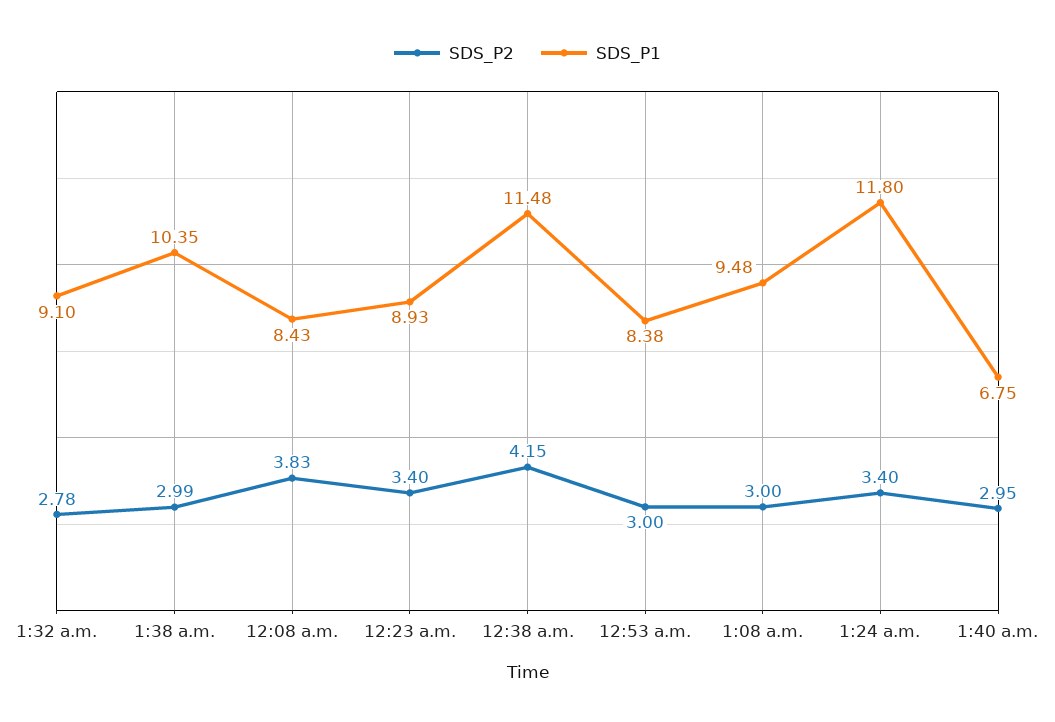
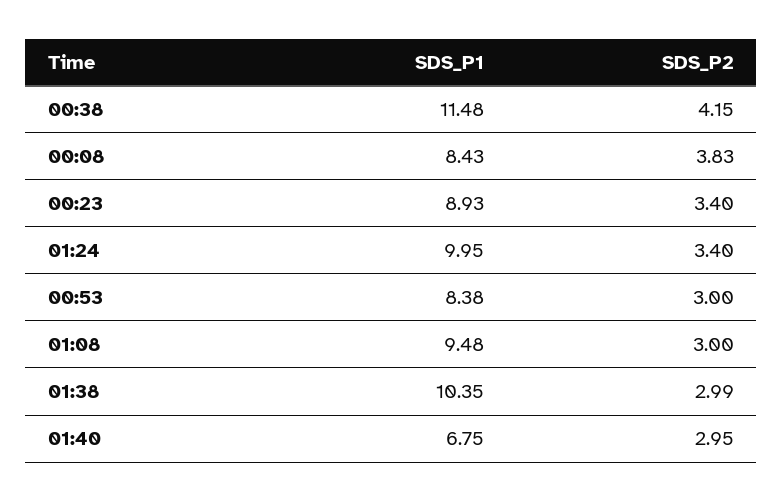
SDS_P2, 1:32 a.m.: 2.78 -> none
SDS_P1, 1:32 a.m.: 9.1 -> none
SDS_P1, 1:24 a.m.: 11.8 -> 9.95

